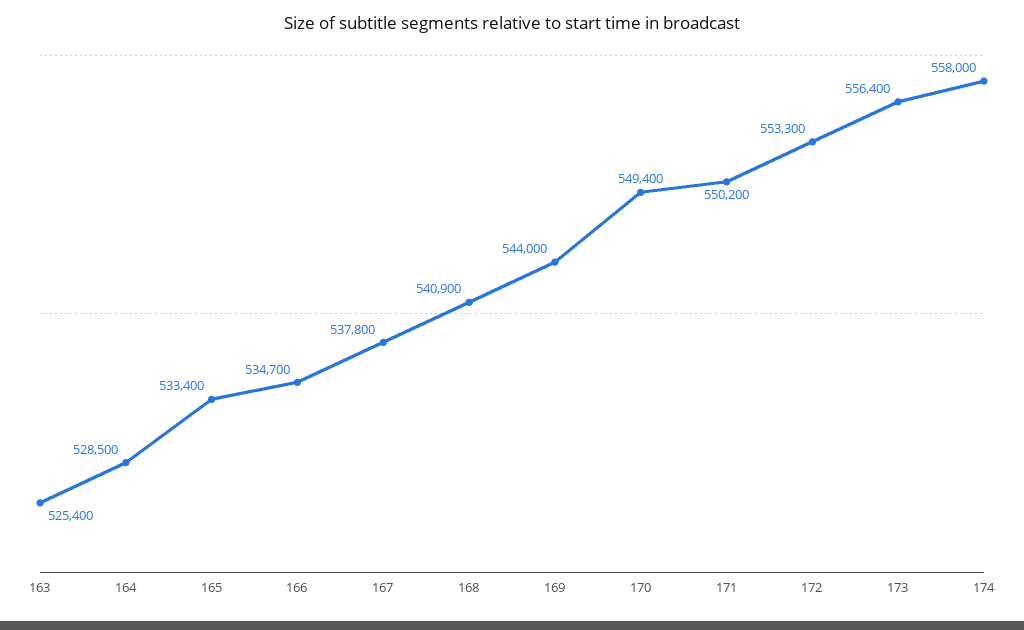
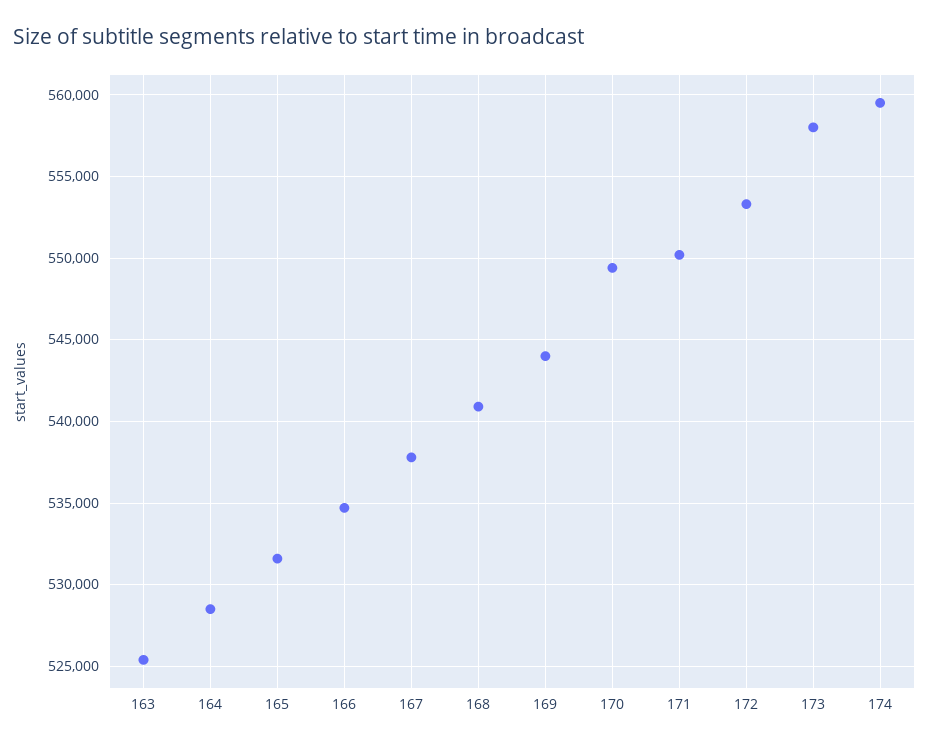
165: 533400 -> 531500
173: 556400 -> 558000
174: 558000 -> 559500

